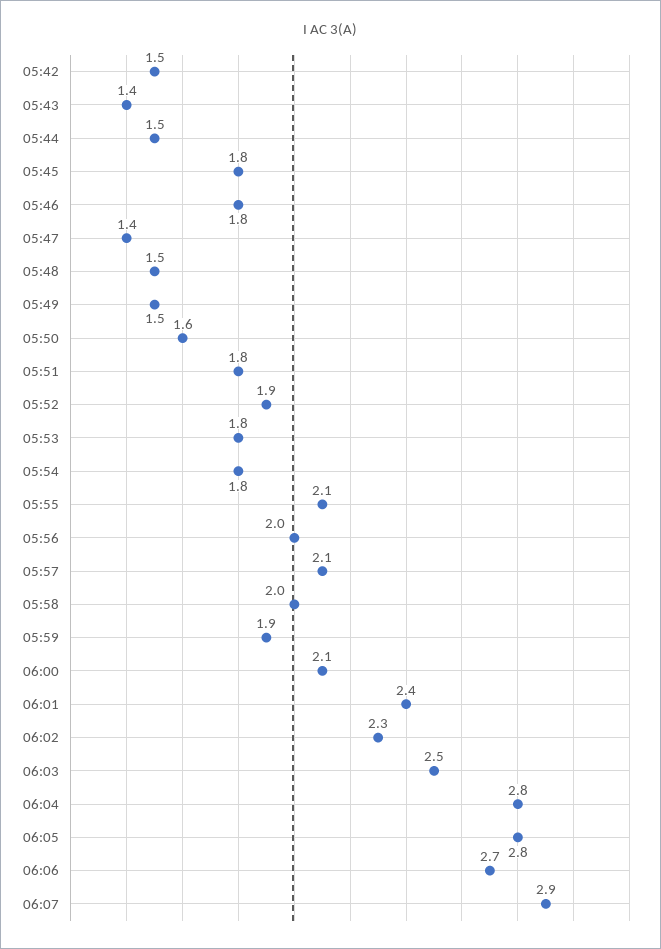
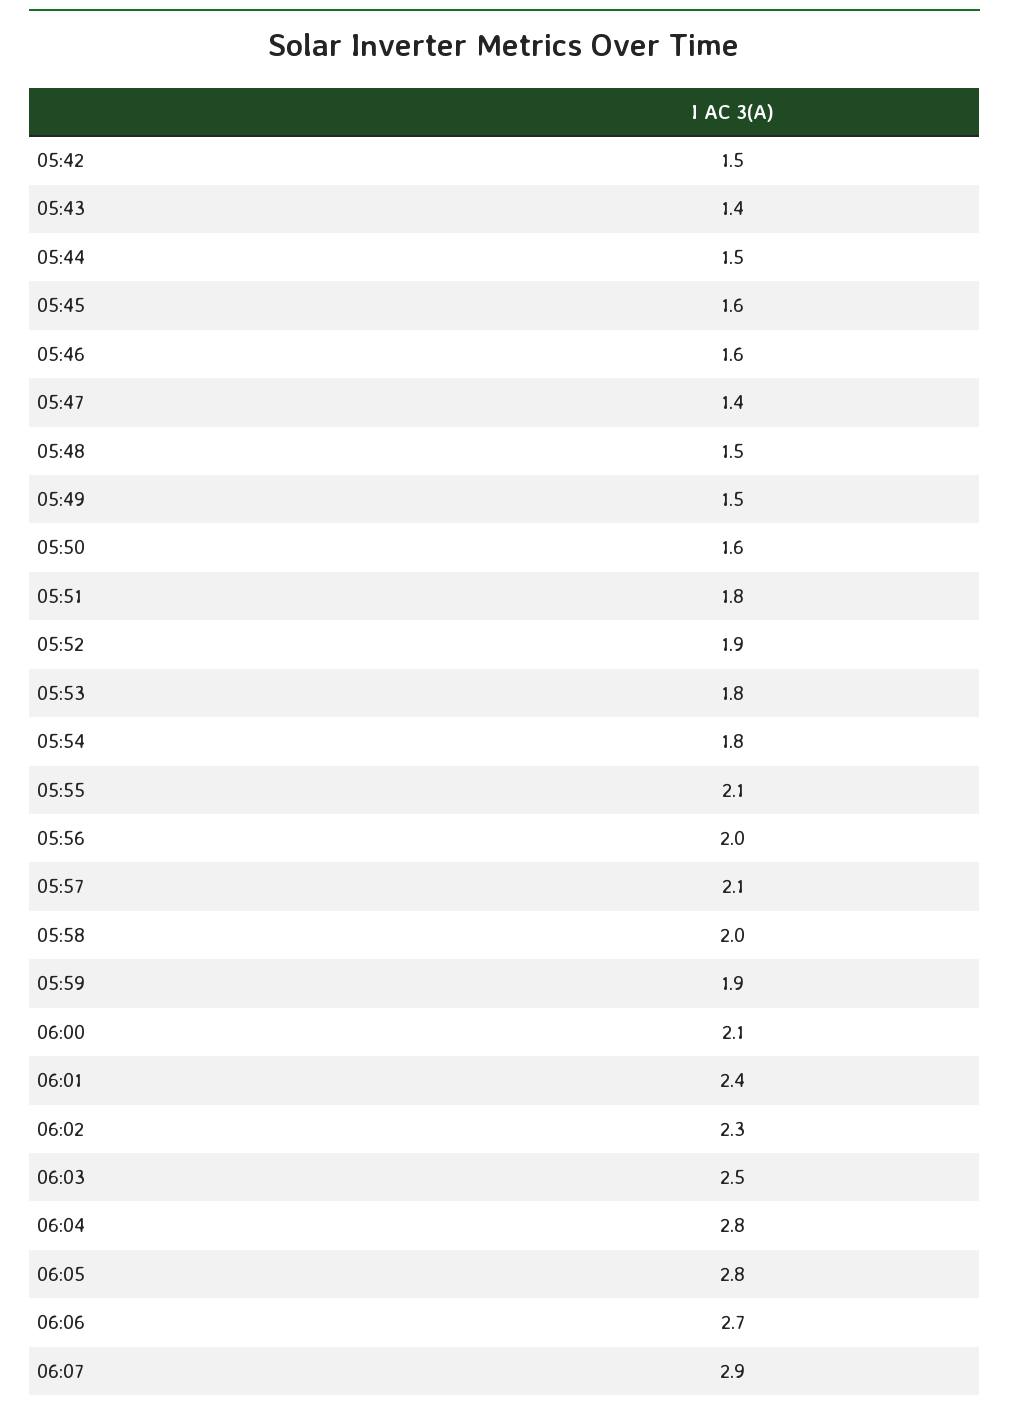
05:45: 1.8 -> 1.6
05:46: 1.8 -> 1.6

